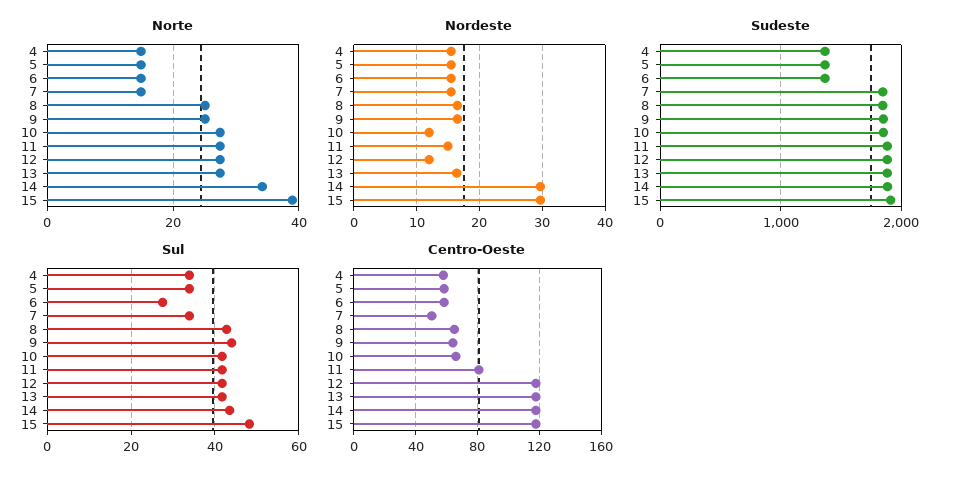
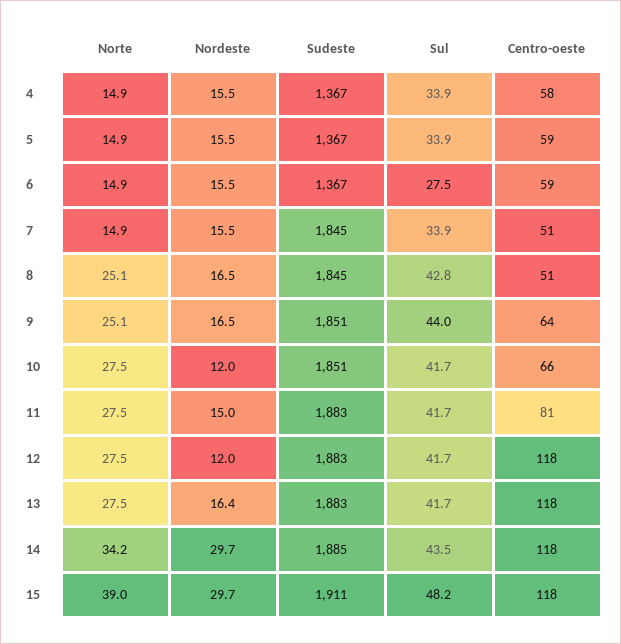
Centro-Oeste, 8: 65 -> 51

